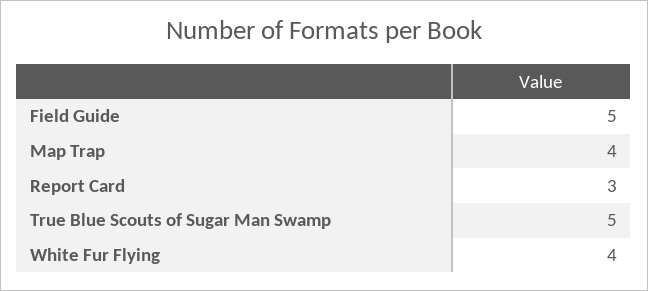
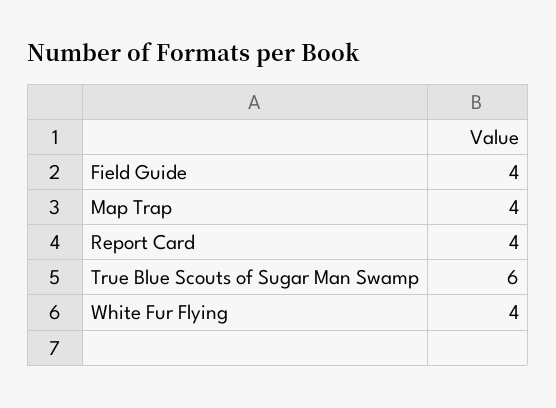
Field Guide: 5 -> 4
Report Card: 3 -> 4
True Blue Scouts of Sugar Man Swamp: 5 -> 6

